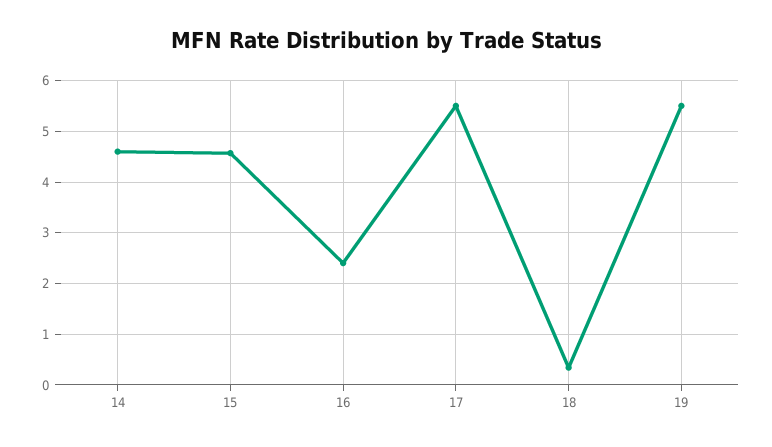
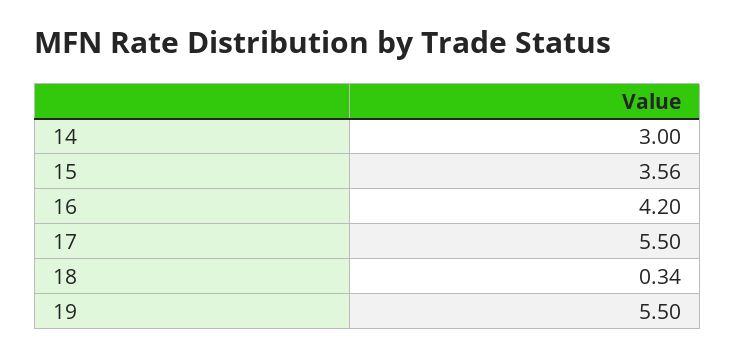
14: 4.6 -> 3
15: 4.6 -> 3.56
16: 2.4 -> 4.2

